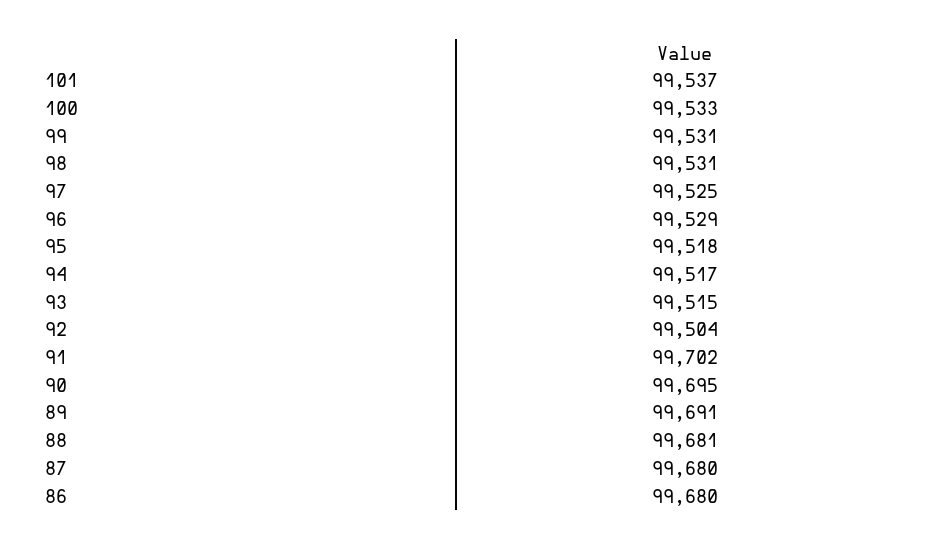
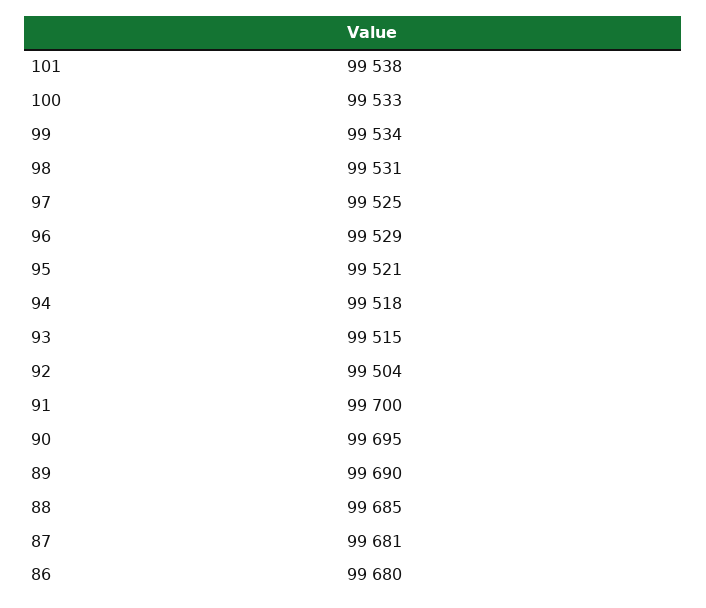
101: 99537 -> 99538
99: 99531 -> 99534
95: 99518 -> 99521
94: 99517 -> 99518
91: 99702 -> 99700
89: 99691 -> 99690
88: 99681 -> 99685
87: 99680 -> 99681

